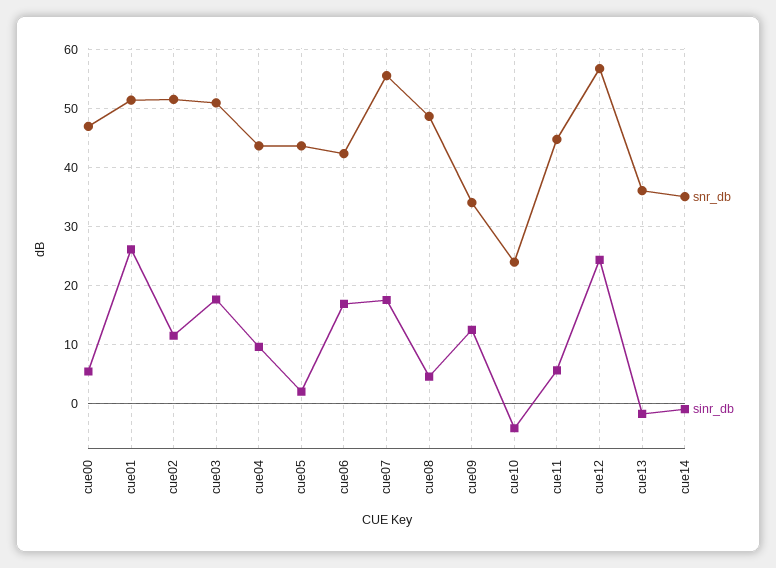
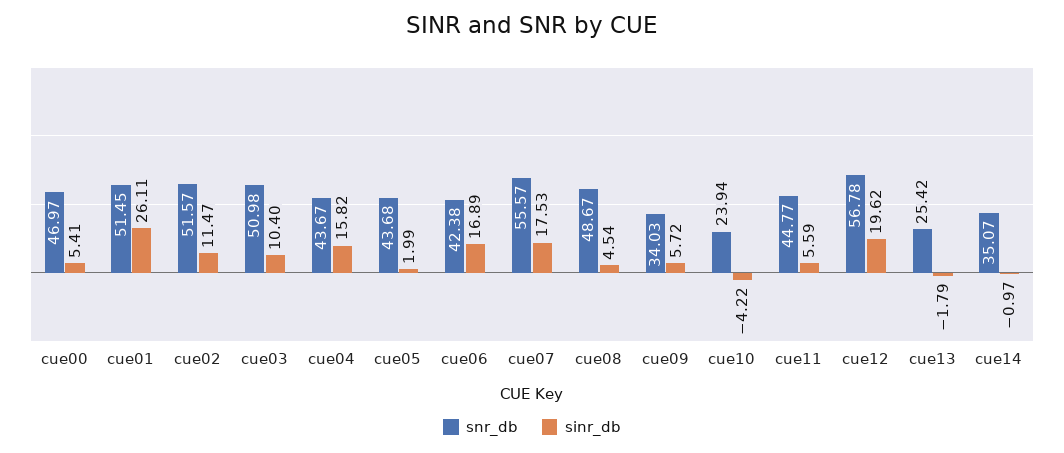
sinr_db, cue03: 18 -> 10.4
sinr_db, cue04: 10 -> 15.82
sinr_db, cue09: 12 -> 5.72
sinr_db, cue12: 24 -> 19.62
snr_db, cue13: 36 -> 25.42

